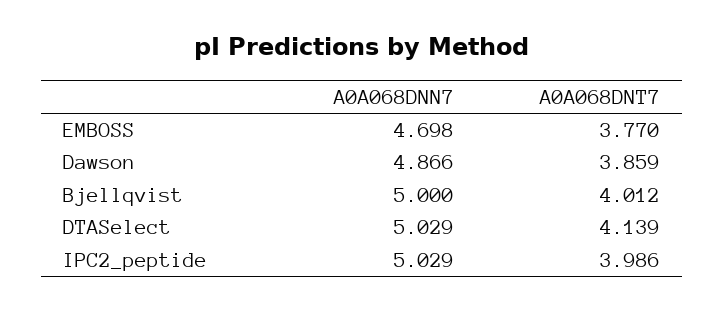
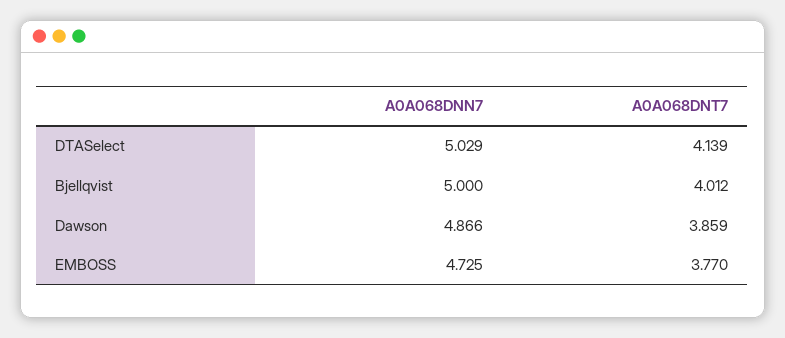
A0A068DNN7, EMBOSS: 4.698 -> 4.725
A0A068DNN7, IPC2_peptide: 5.029 -> none
A0A068DNT7, IPC2_peptide: 3.986 -> none

